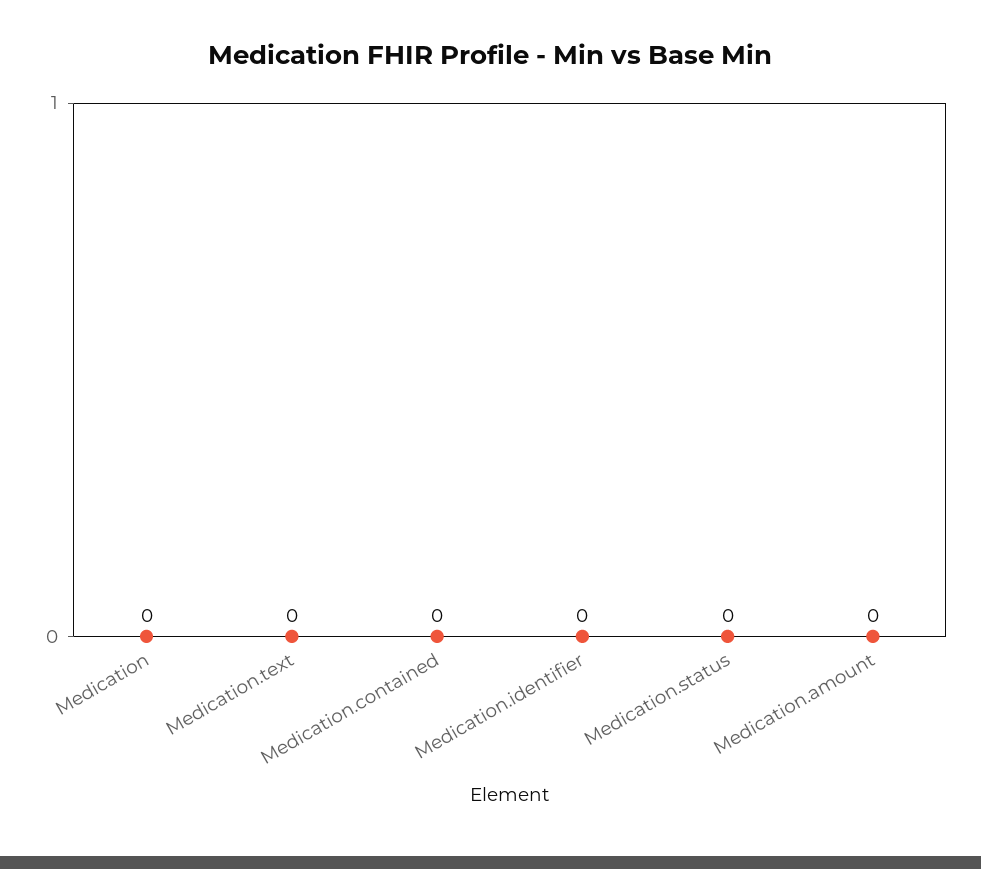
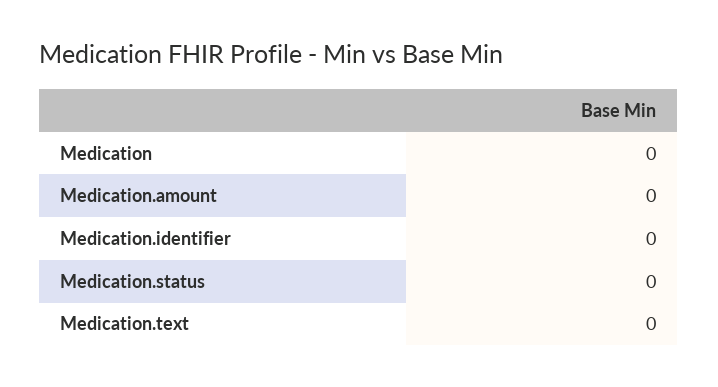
Medication.contained: 0 -> none

